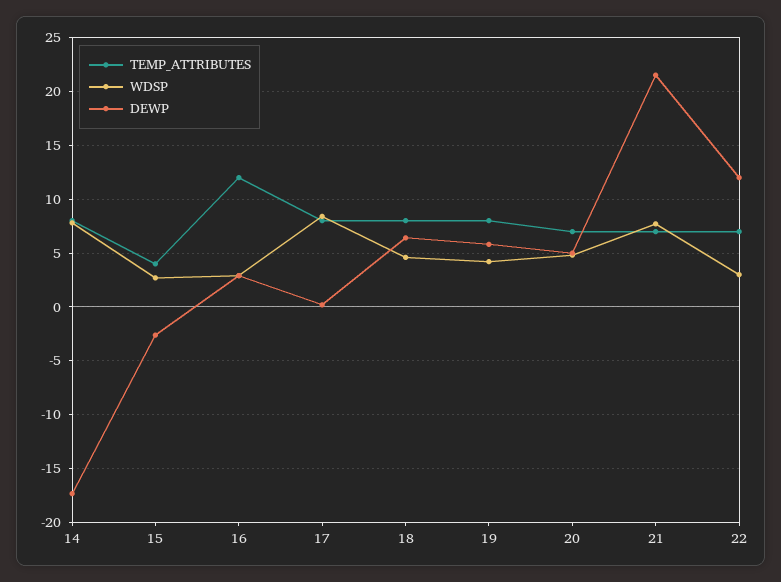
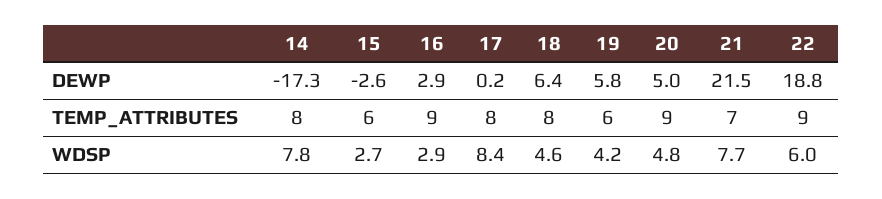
TEMP_ATTRIBUTES, 15: 4 -> 6
TEMP_ATTRIBUTES, 16: 12 -> 9
TEMP_ATTRIBUTES, 19: 8 -> 6
TEMP_ATTRIBUTES, 20: 7 -> 9
TEMP_ATTRIBUTES, 22: 7 -> 9
WDSP, 22: 3 -> 6
DEWP, 22: 12 -> 18.8

